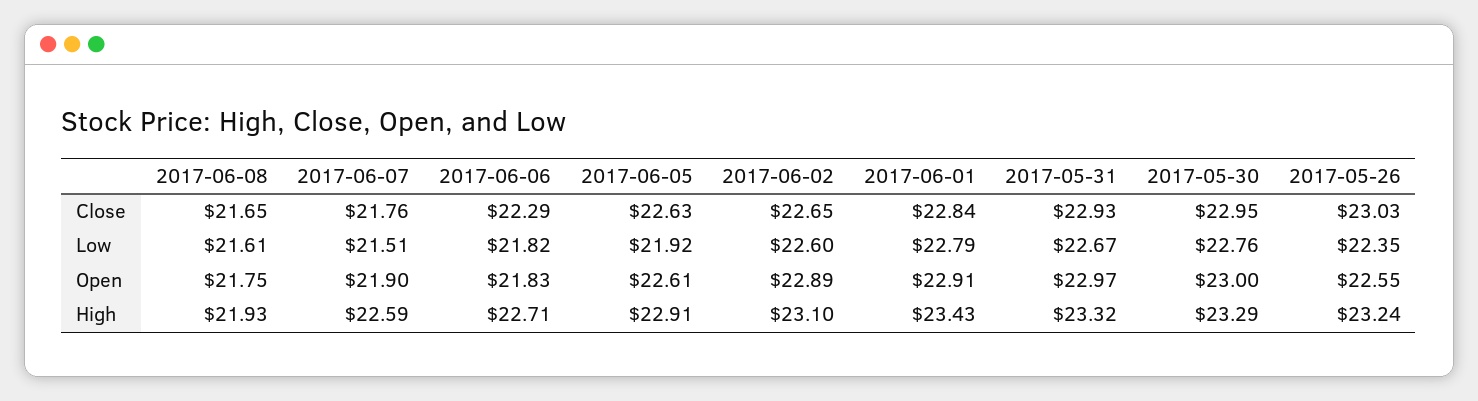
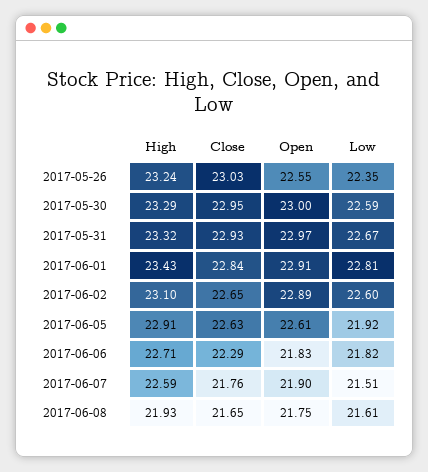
2017-06-01, Low: 22.79 -> 22.81
2017-05-30, Low: 22.76 -> 22.59

